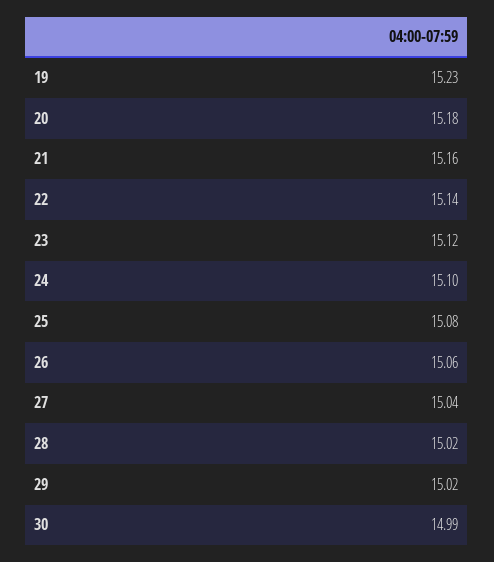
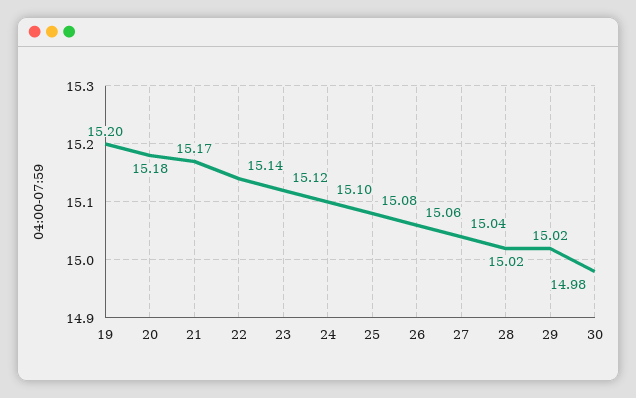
19: 15.23 -> 15.2
21: 15.16 -> 15.17
30: 14.99 -> 14.98

